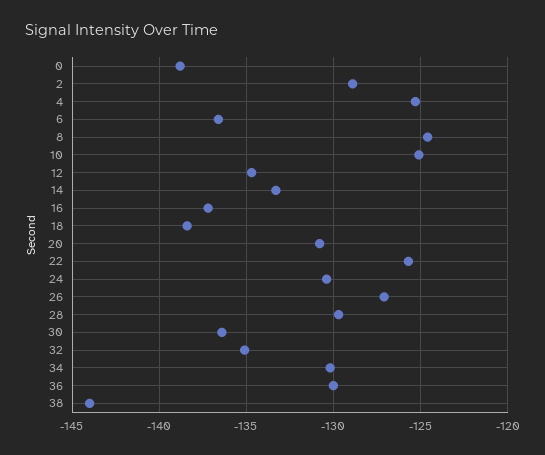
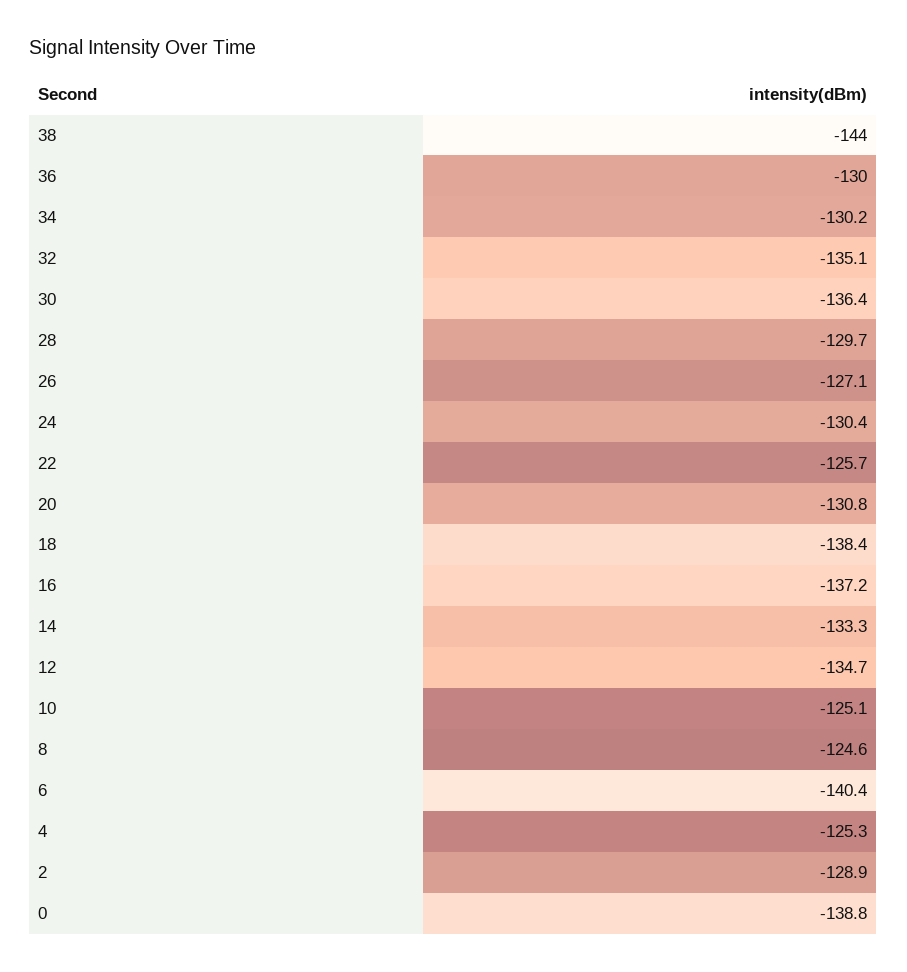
6: -136.5 -> -140.4

